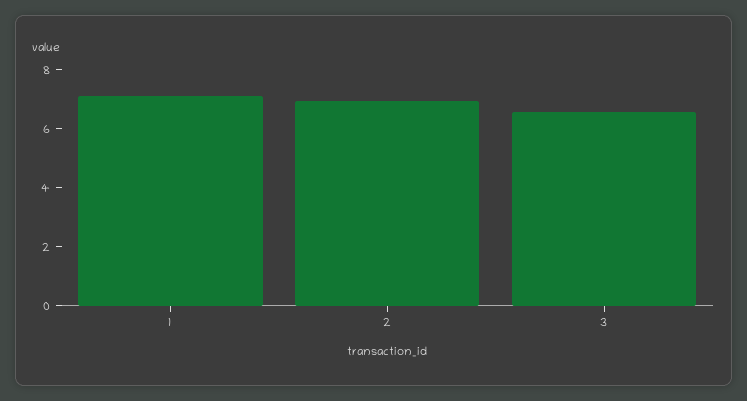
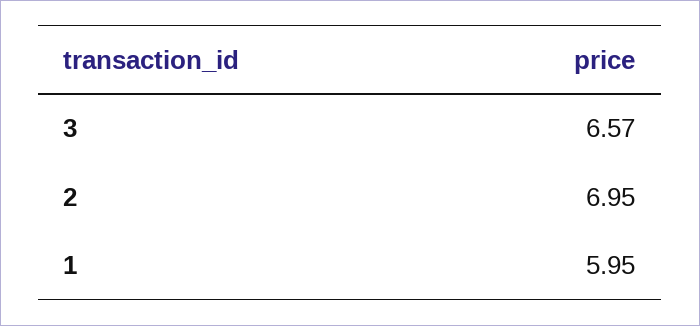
1: 7 -> 5.95

